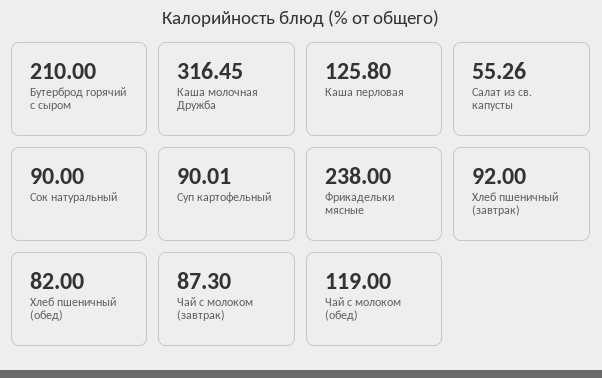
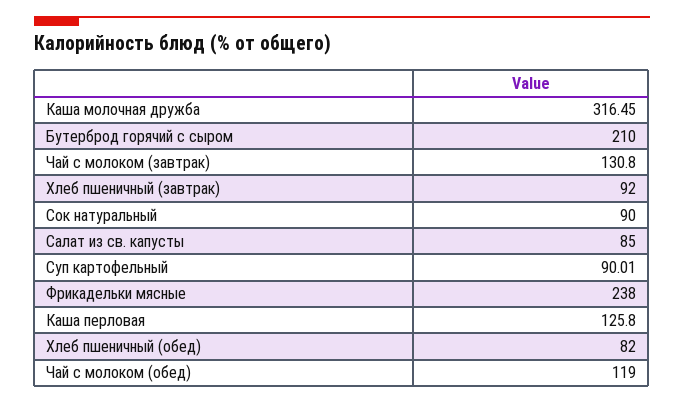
Салат из св. капусты: 55.26 -> 85
Чай с молоком (завтрак): 87.3 -> 130.8

